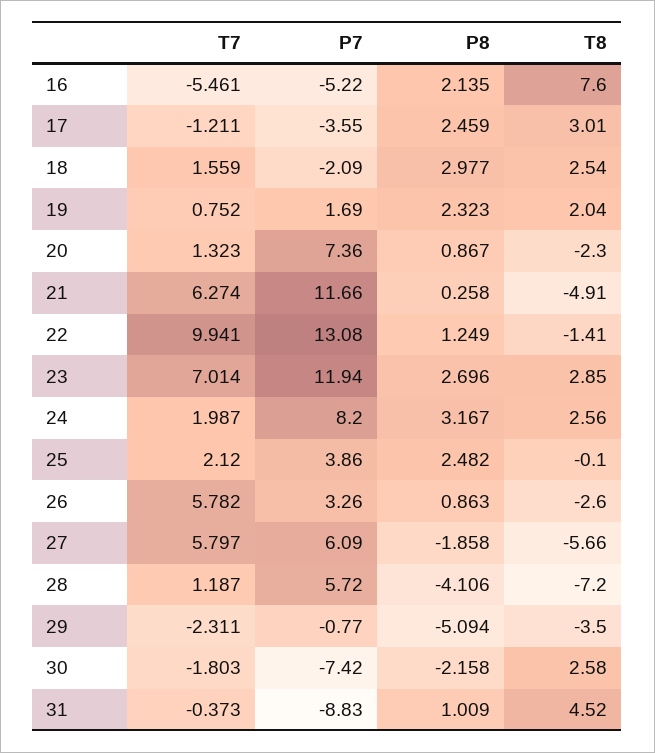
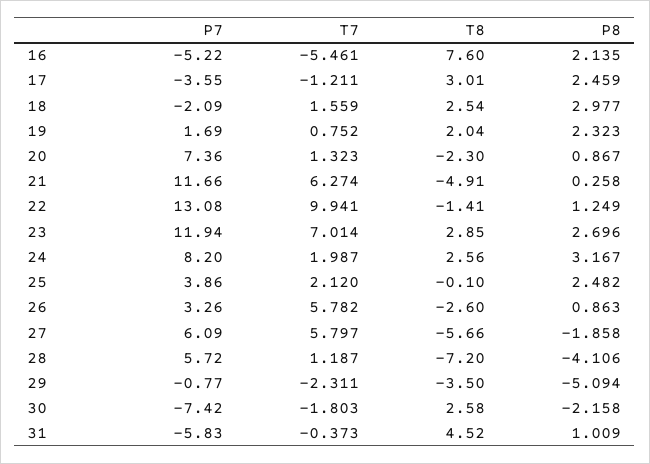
P7, 31: -8.83 -> -5.83

